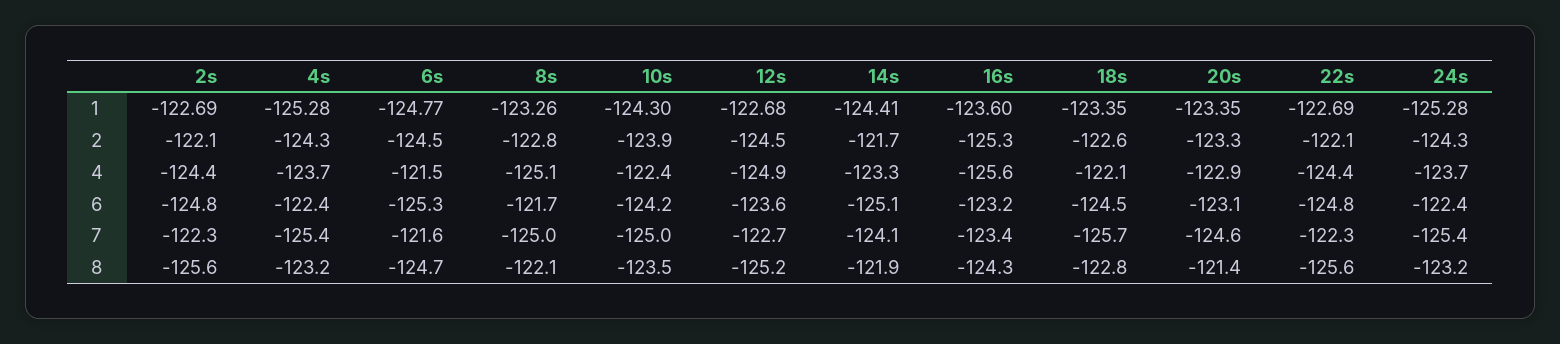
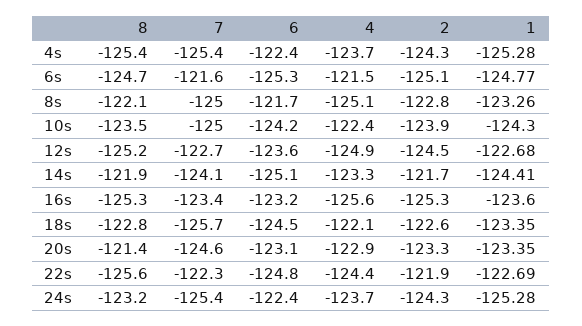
2s, 1: -122.69 -> none
2s, 2: -122.1 -> none
6s, 2: -124.5 -> -125.1
22s, 2: -122.1 -> -121.9
2s, 4: -124.4 -> none
2s, 6: -124.8 -> none
2s, 7: -122.3 -> none
2s, 8: -125.6 -> none
4s, 8: -123.2 -> -125.4
16s, 8: -124.3 -> -125.3

